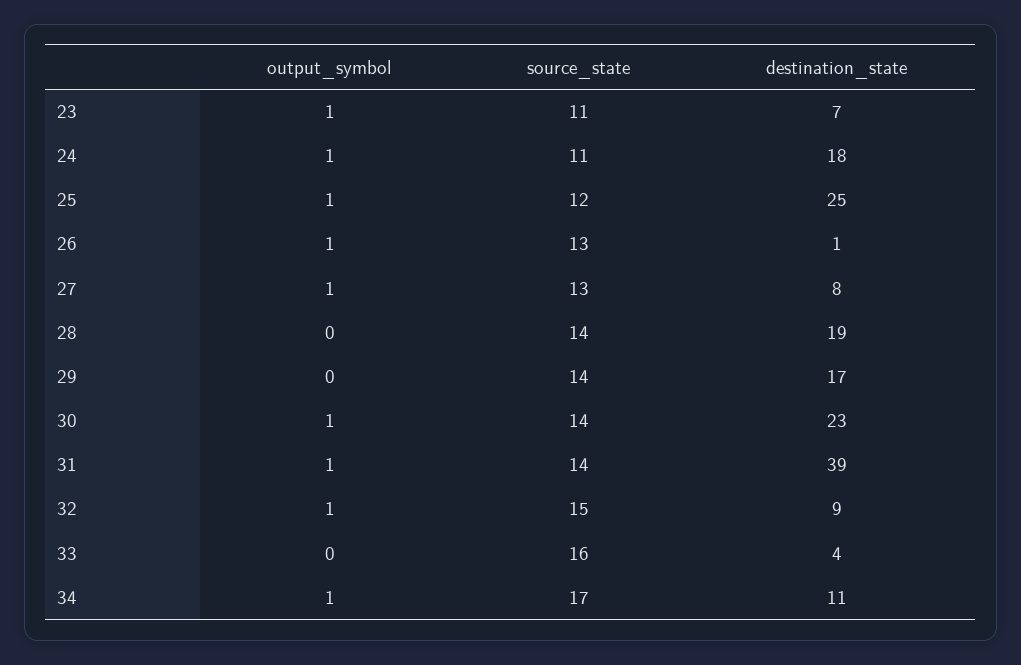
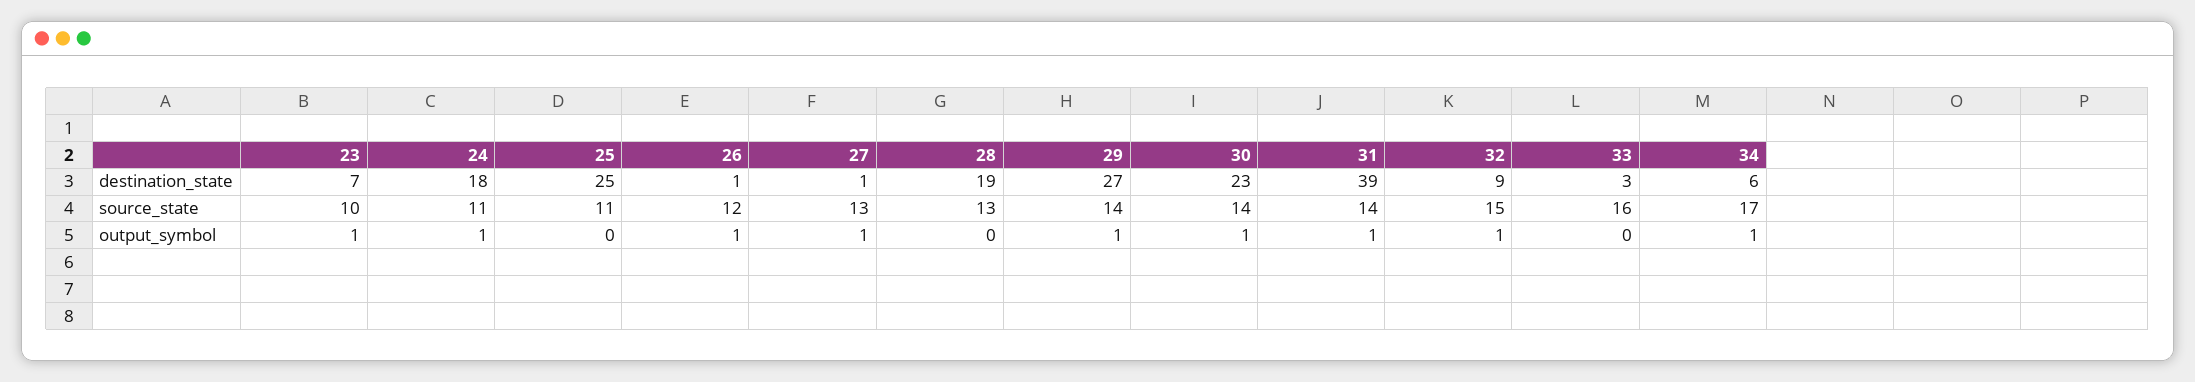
source_state, 23: 11 -> 10
output_symbol, 25: 1 -> 0
source_state, 25: 12 -> 11
source_state, 26: 13 -> 12
destination_state, 27: 8 -> 1
source_state, 28: 14 -> 13
output_symbol, 29: 0 -> 1
destination_state, 29: 17 -> 27
destination_state, 33: 4 -> 3
destination_state, 34: 11 -> 6

